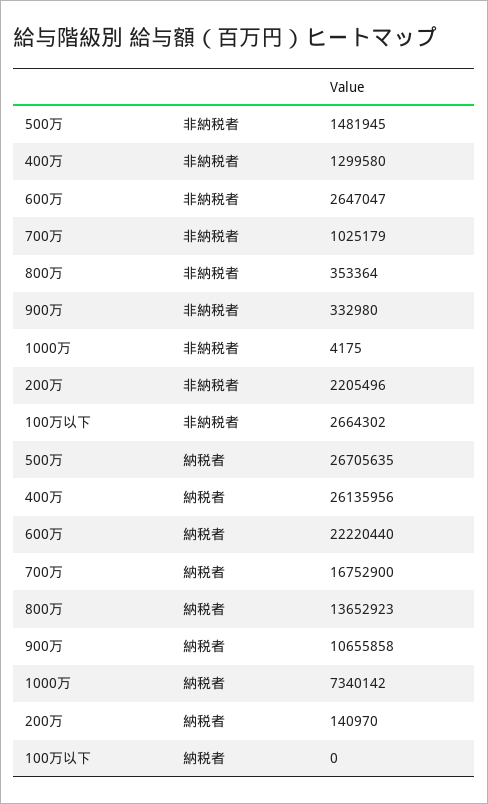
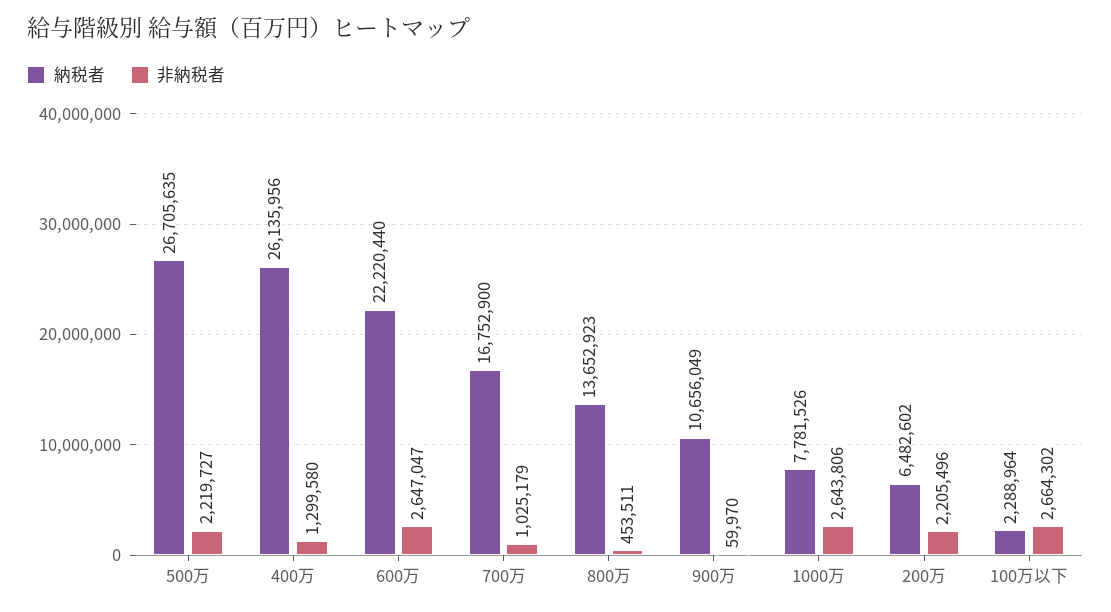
非納税者, 500万: 1481945 -> 2219727
非納税者, 800万: 353364 -> 453511
非納税者, 900万: 332980 -> 59970
非納税者, 1000万: 4175 -> 2643806
納税者, 900万: 10655858 -> 10656049
納税者, 1000万: 7340142 -> 7781526
納税者, 200万: 140970 -> 6482602
納税者, 100万以下: 0 -> 2288964

